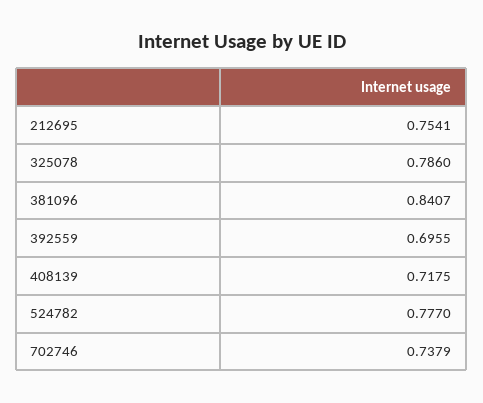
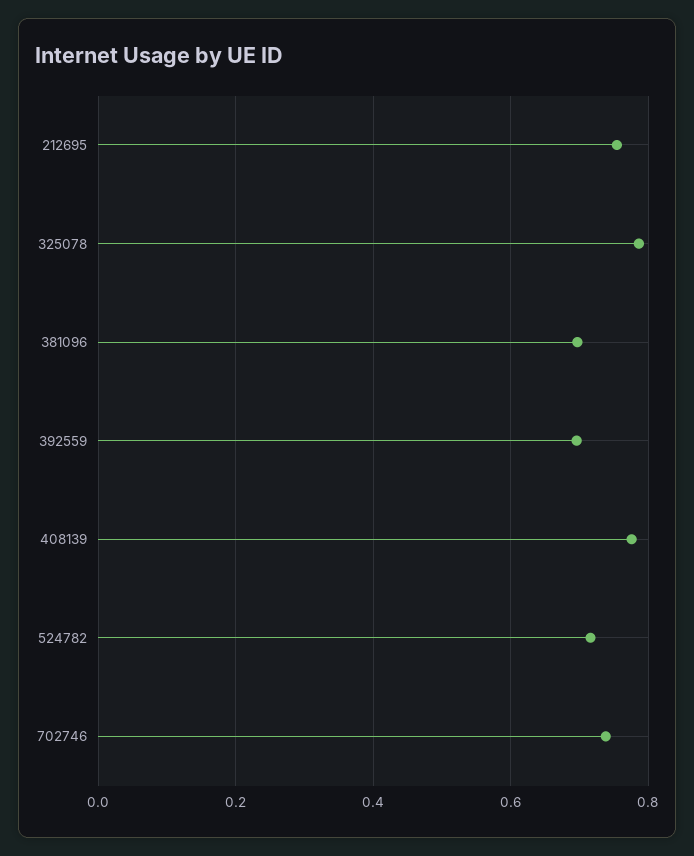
381096: 0.8407 -> 0.7
408139: 0.7175 -> 0.78
524782: 0.777 -> 0.72

